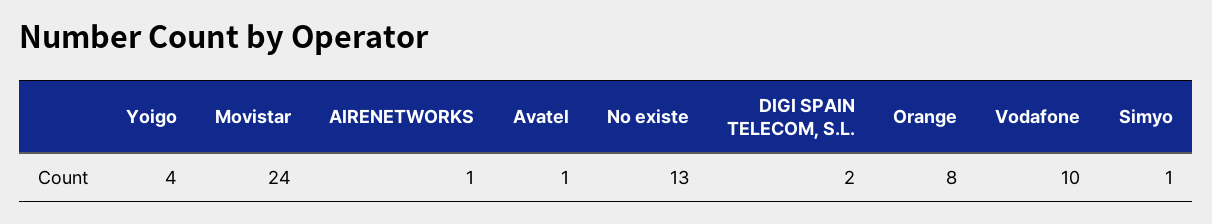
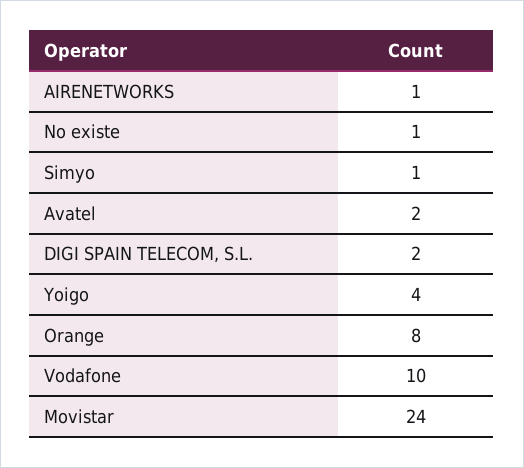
Avatel: 1 -> 2
No existe: 13 -> 1

